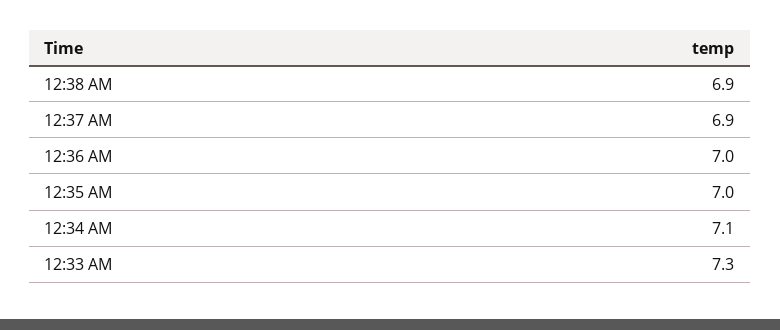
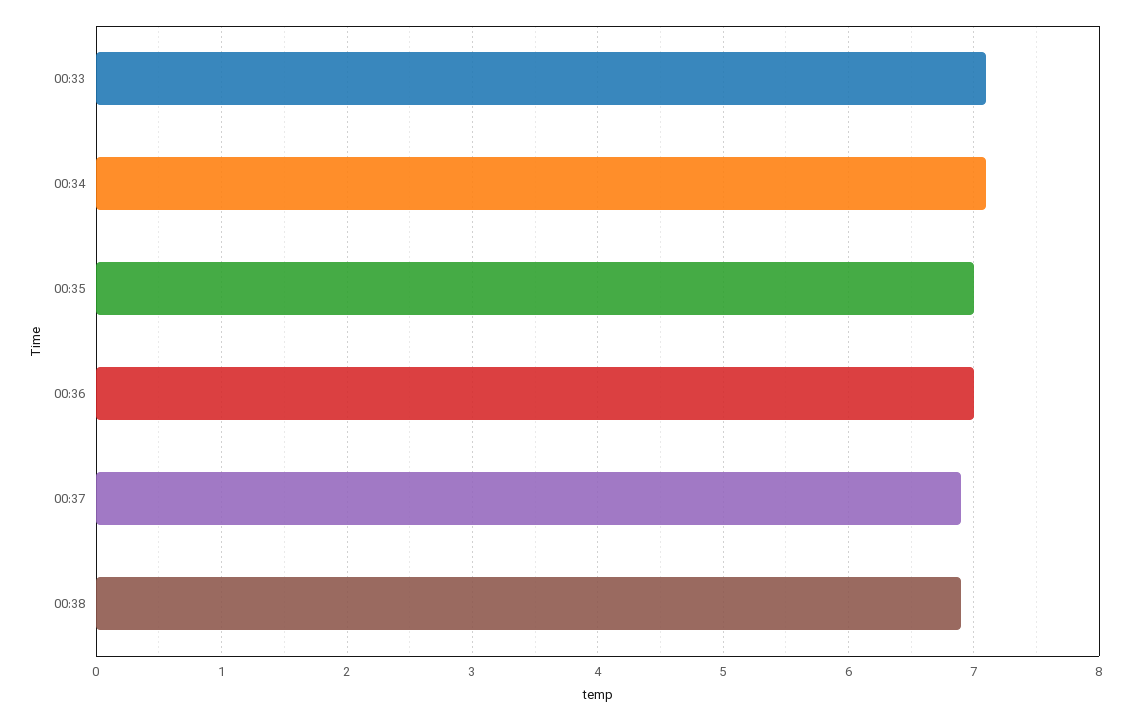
12:33 AM: 7.3 -> 7.1

